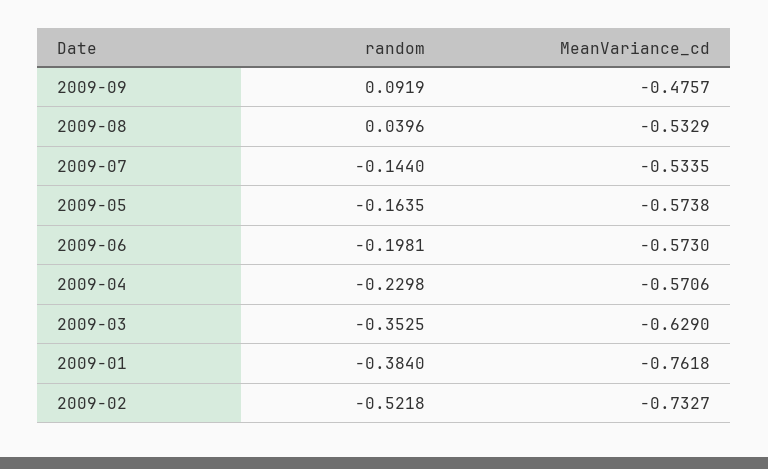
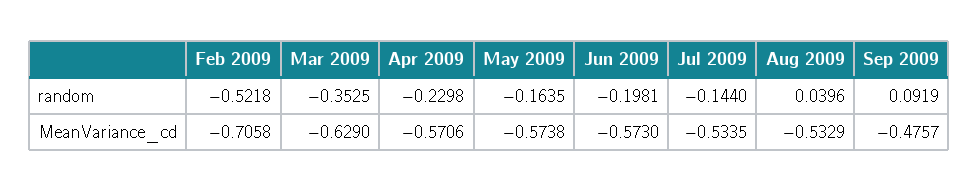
random, 2009-01: -0.384 -> none
MeanVariance_cd, 2009-01: -0.7618 -> none
MeanVariance_cd, 2009-02: -0.7327 -> -0.7058

